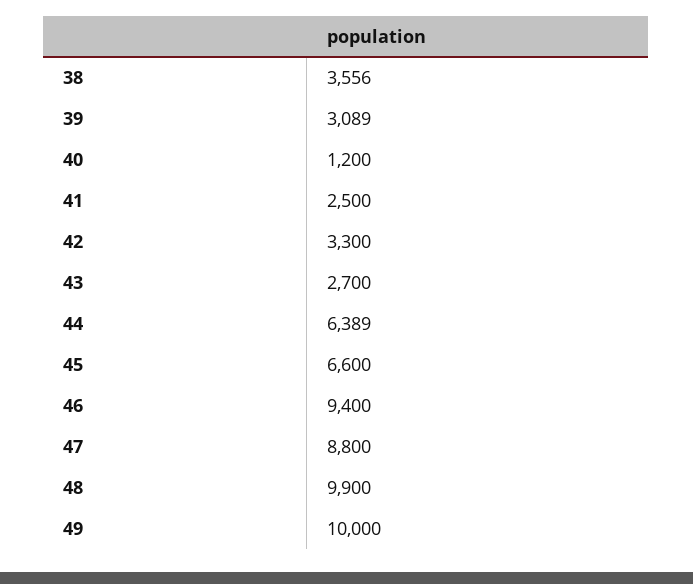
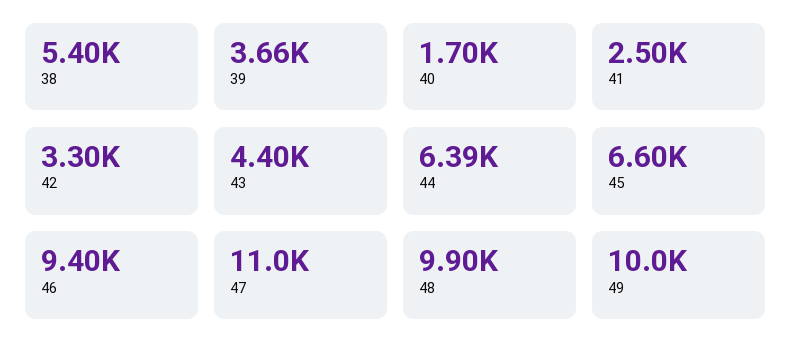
38: 3556 -> 5400
39: 3089 -> 3660
40: 1200 -> 1700
43: 2700 -> 4400
47: 8800 -> 11000

